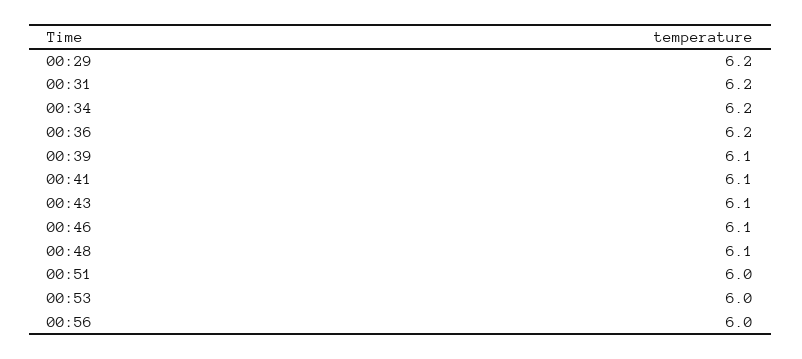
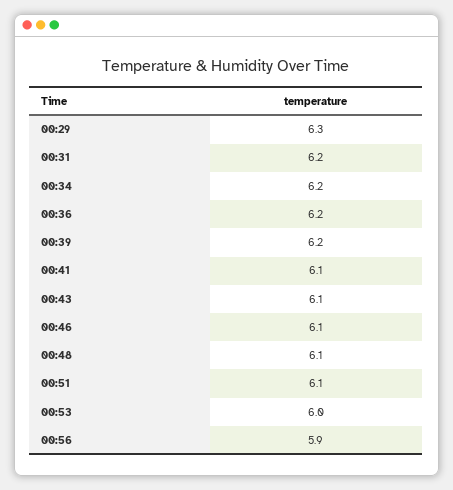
00:29: 6.2 -> 6.3
00:39: 6.1 -> 6.2
00:51: 6 -> 6.1
00:56: 6 -> 5.9

